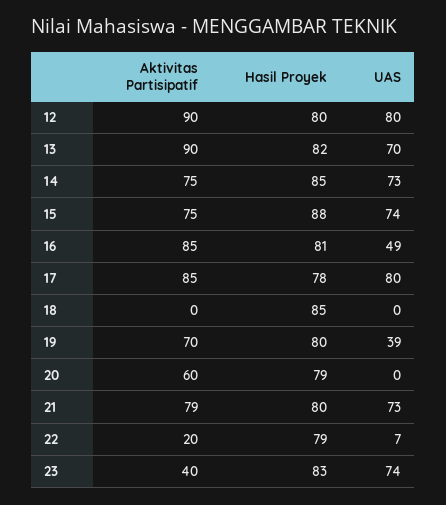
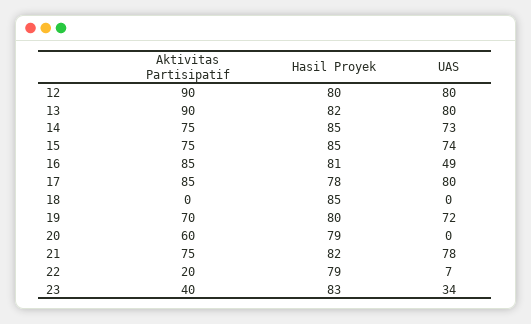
UAS, 13: 70 -> 80
Hasil Proyek, 15: 88 -> 85
UAS, 19: 39 -> 72
Aktivitas Partisipatif, 21: 79 -> 75
Hasil Proyek, 21: 80 -> 82
UAS, 21: 73 -> 78
UAS, 23: 74 -> 34

